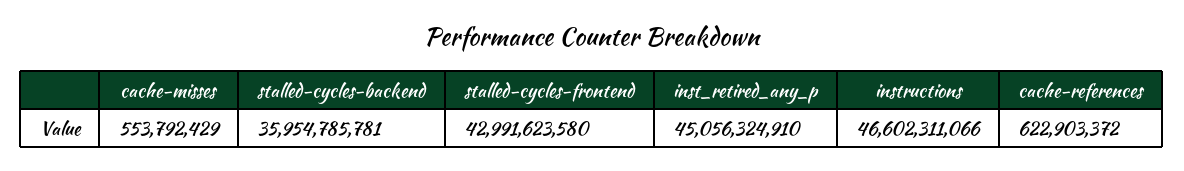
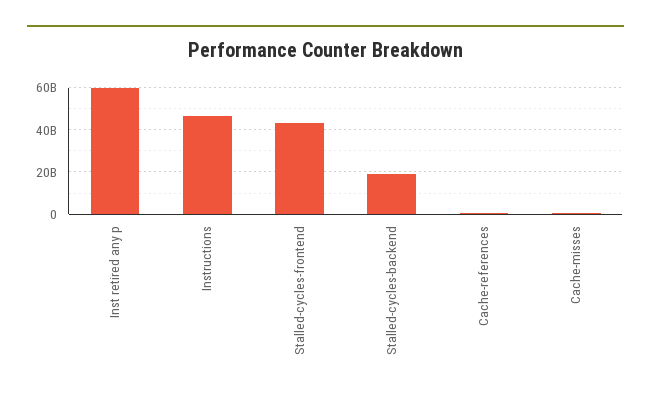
stalled-cycles-backend: 35954785781 -> 20000000000
inst_retired_any_p: 45056324910 -> 60000000000

